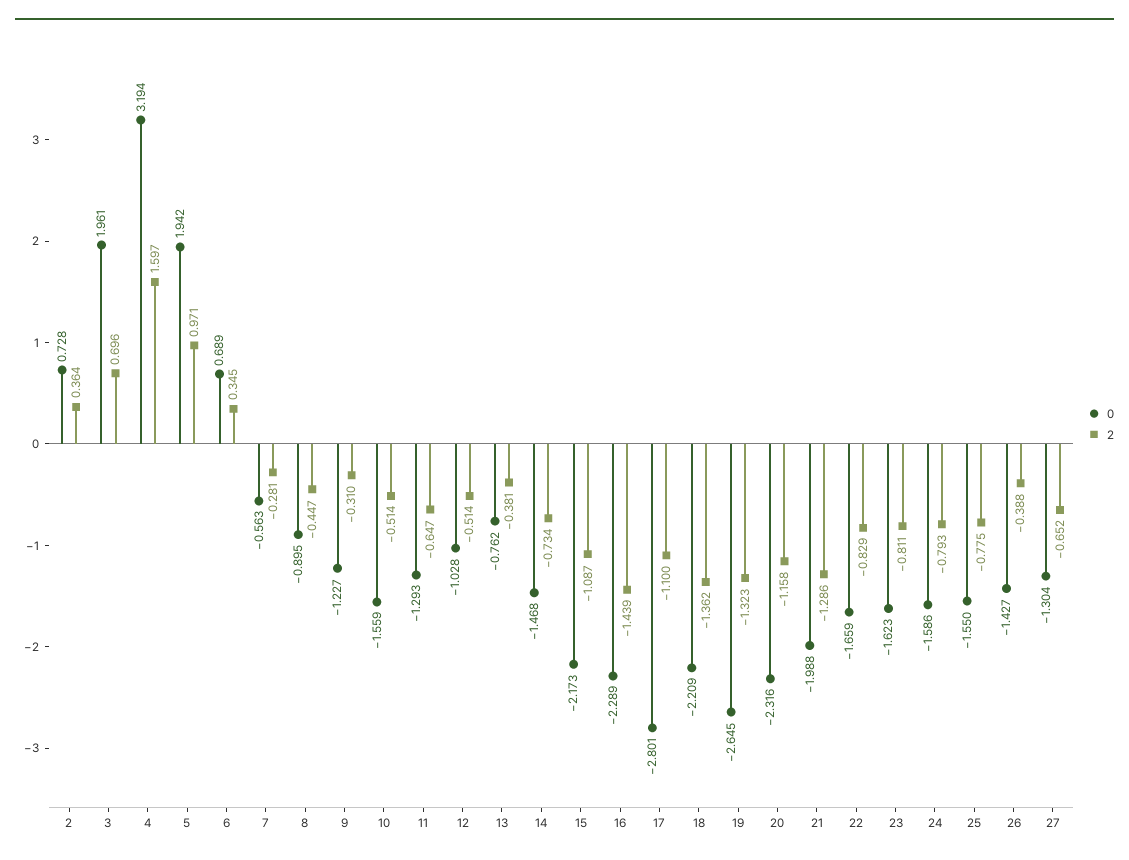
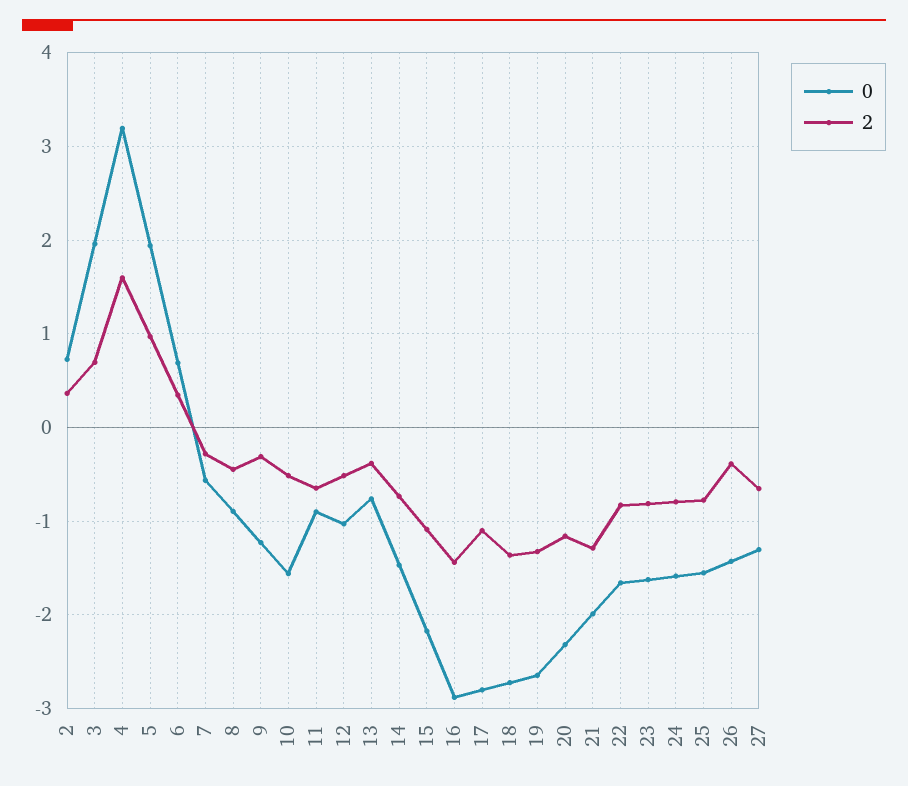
0, 11: -1.293 -> -0.9
0, 16: -2.289 -> -2.9
0, 18: -2.209 -> -2.7

